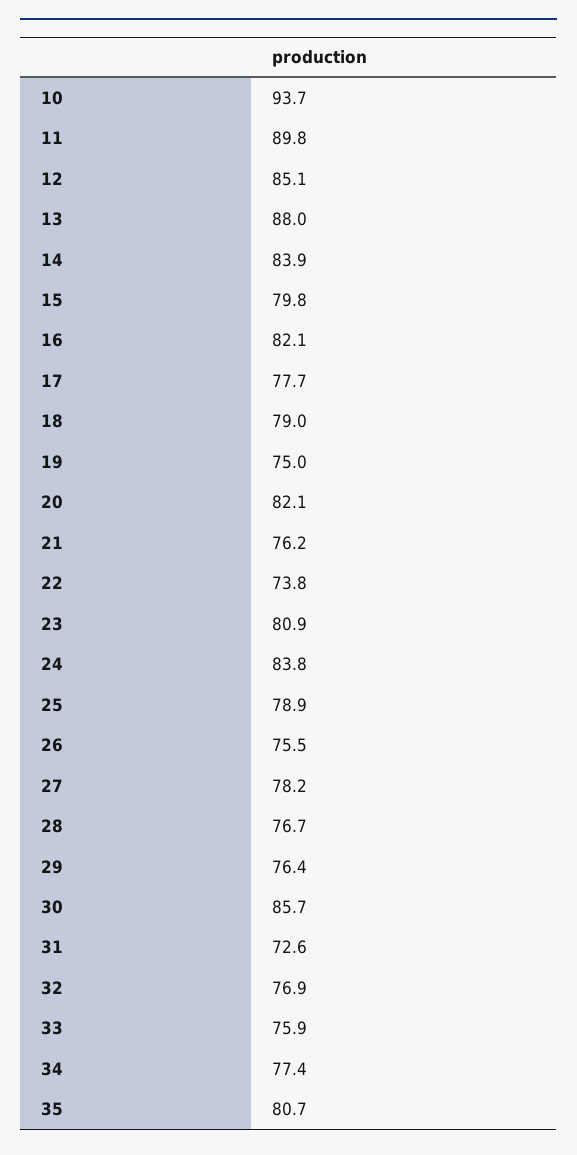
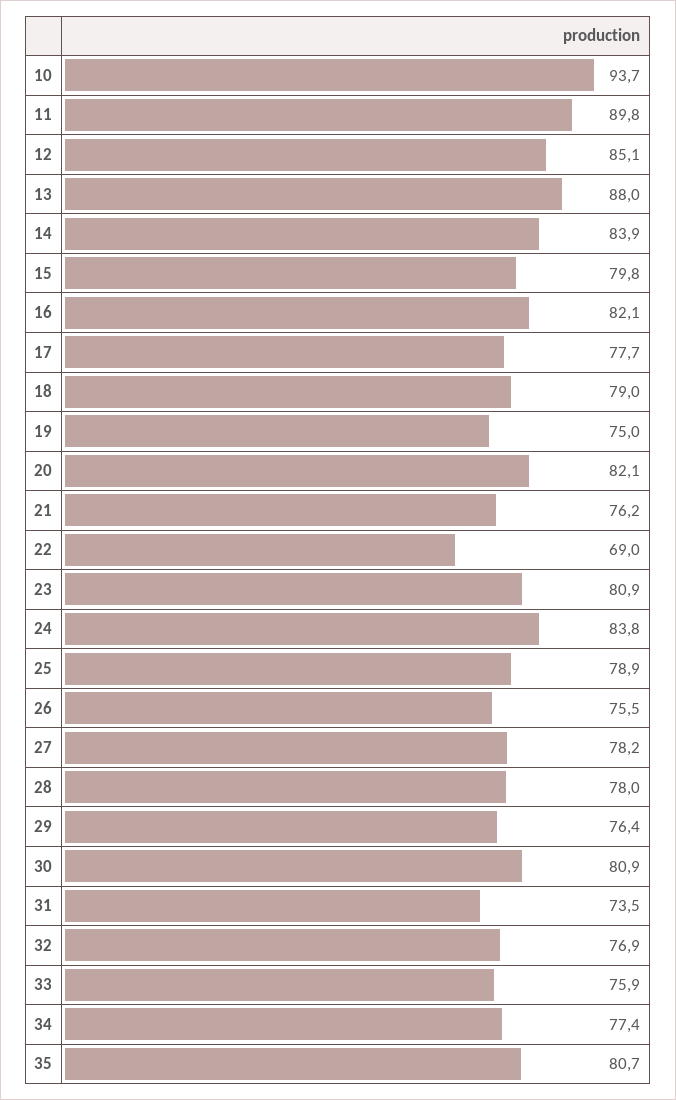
22: 73.8 -> 69
28: 76.7 -> 78
30: 85.7 -> 80.9
31: 72.6 -> 73.5

